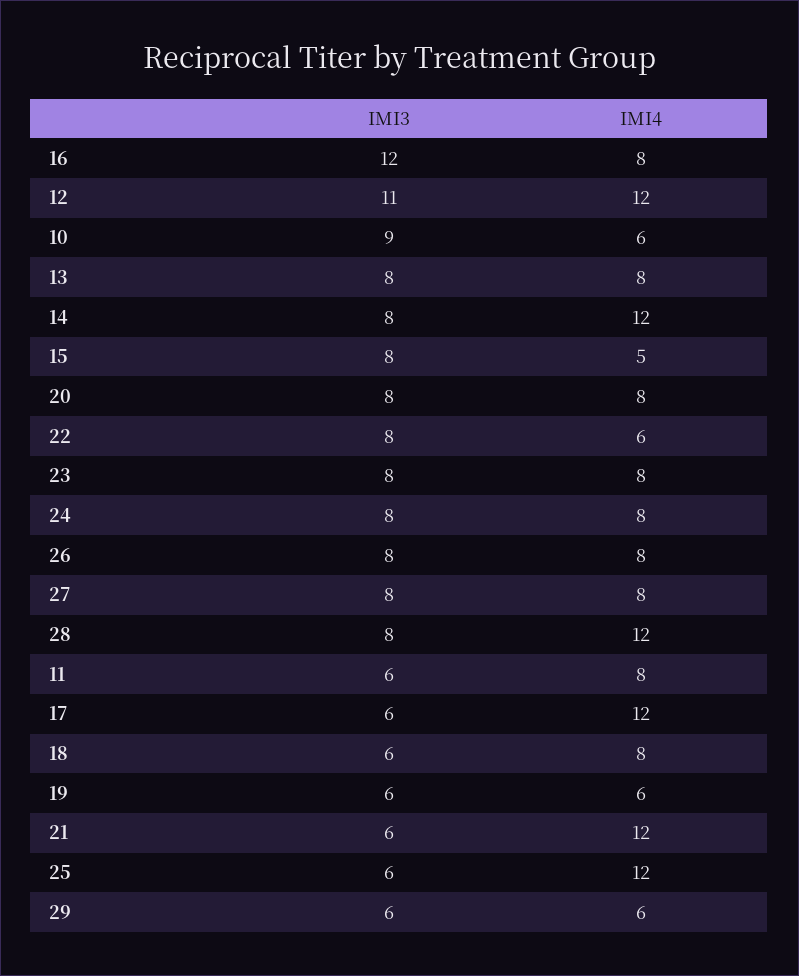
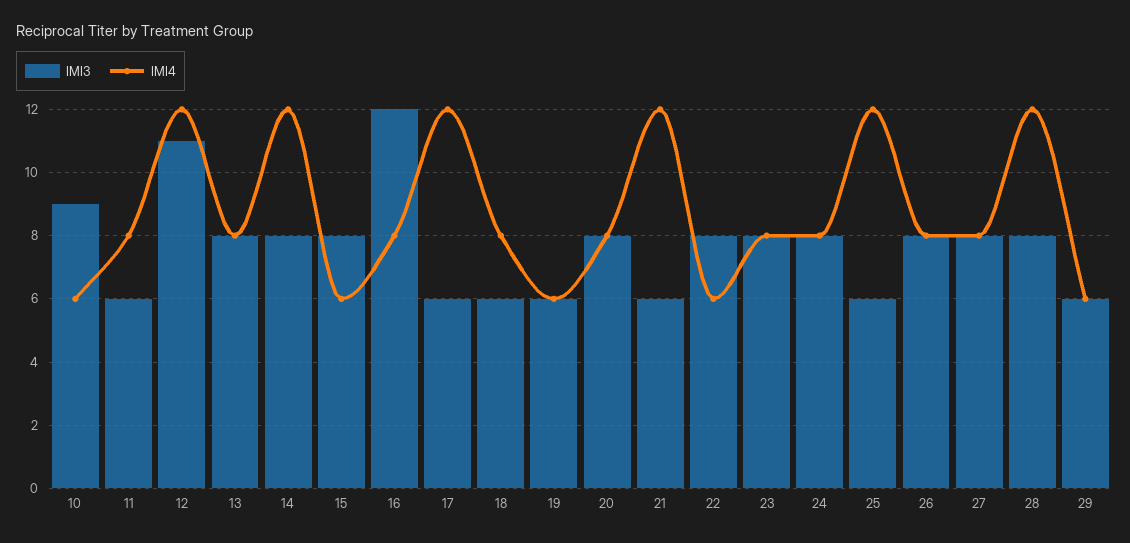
IMI4, 15: 5 -> 6

